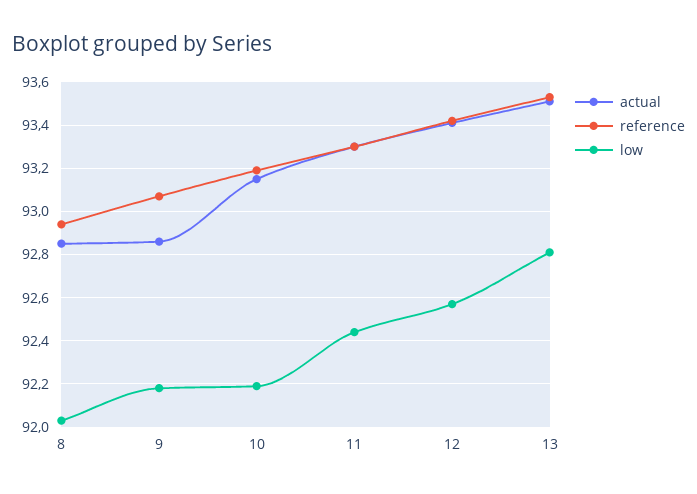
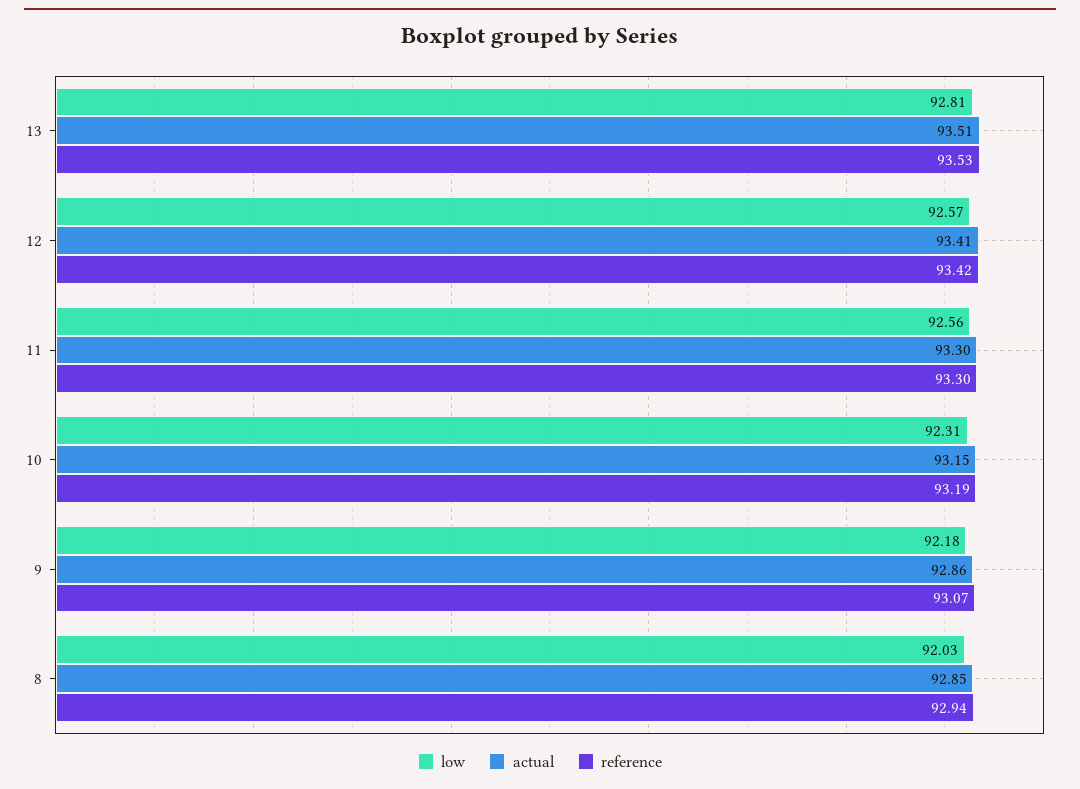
low, 10: 92.2 -> 92.31
low, 11: 92.45 -> 92.56

